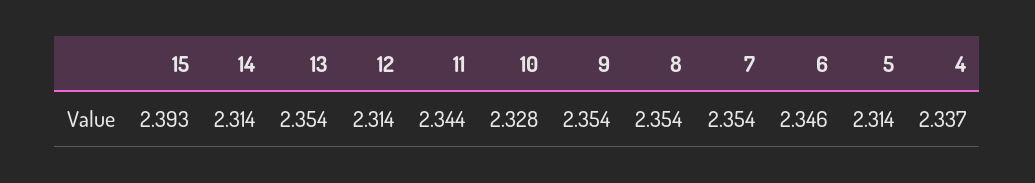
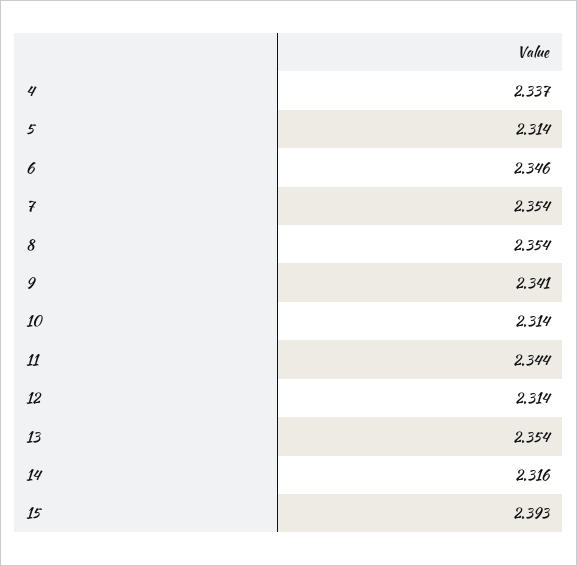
14: 2.314 -> 2.316
10: 2.328 -> 2.314
9: 2.354 -> 2.341

